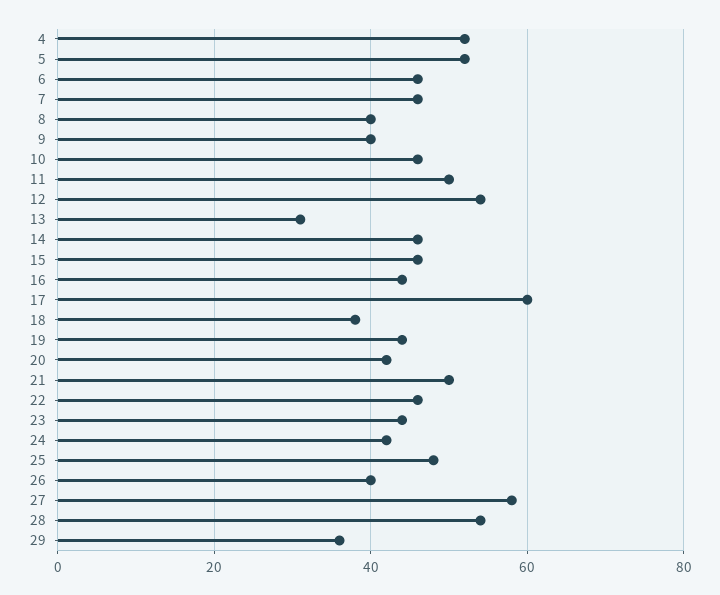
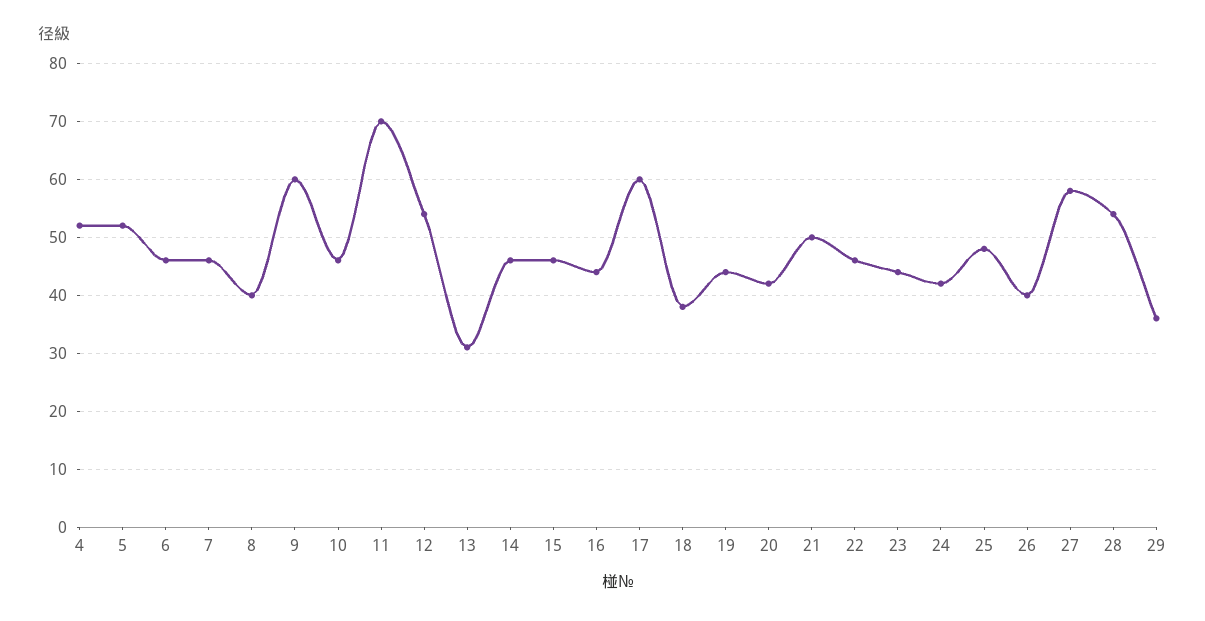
9: 40 -> 60
11: 50 -> 70

